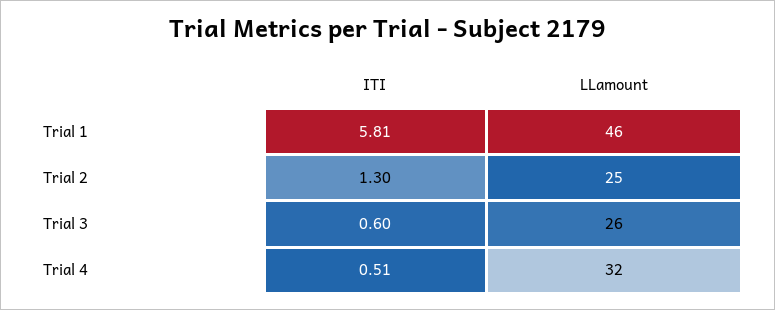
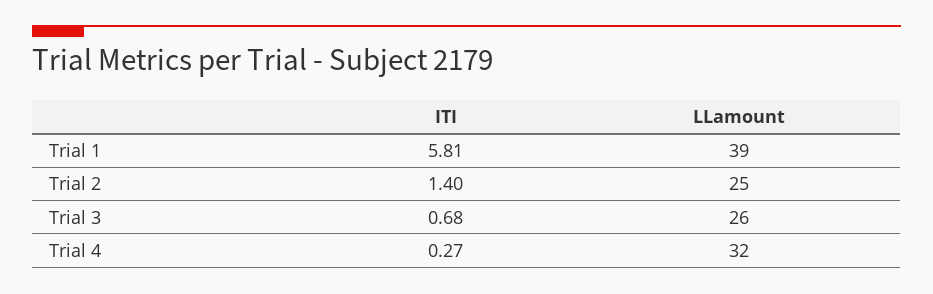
LLamount, Trial 1: 46 -> 39
ITI, Trial 2: 1.3 -> 1.4
ITI, Trial 3: 0.6 -> 0.68
ITI, Trial 4: 0.51 -> 0.27

